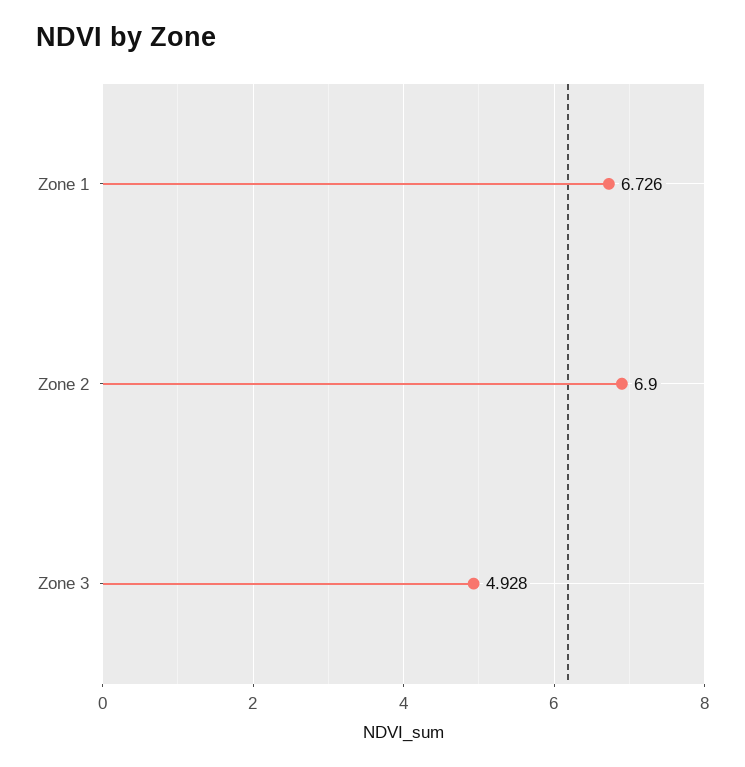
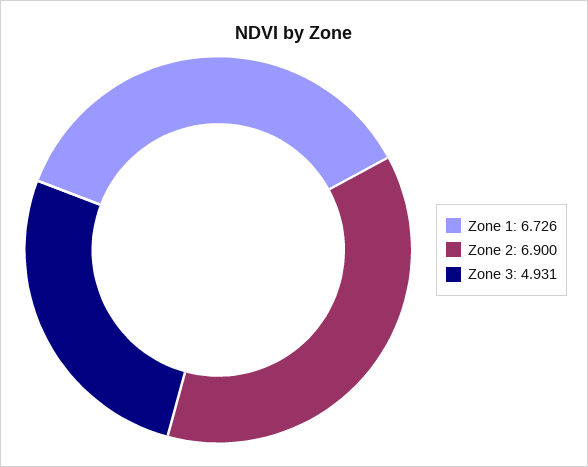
Zone 3: 4.928 -> 4.931

